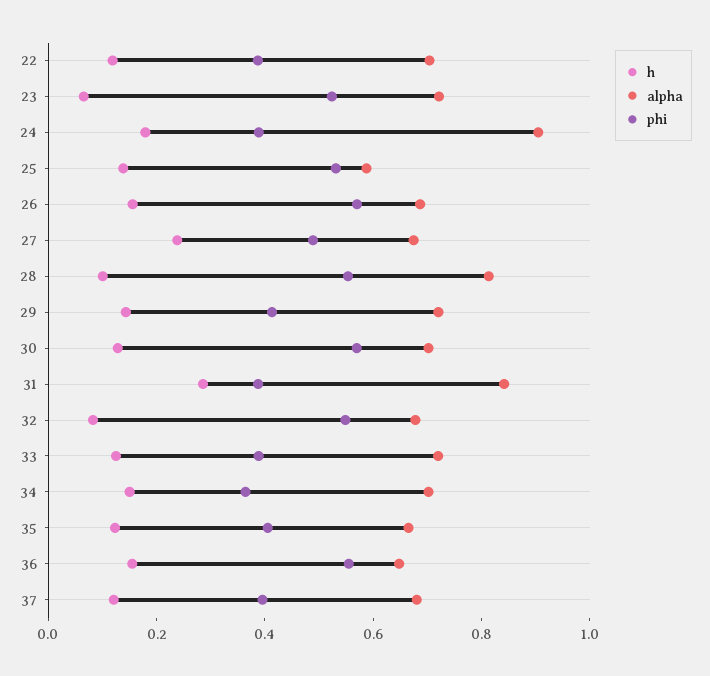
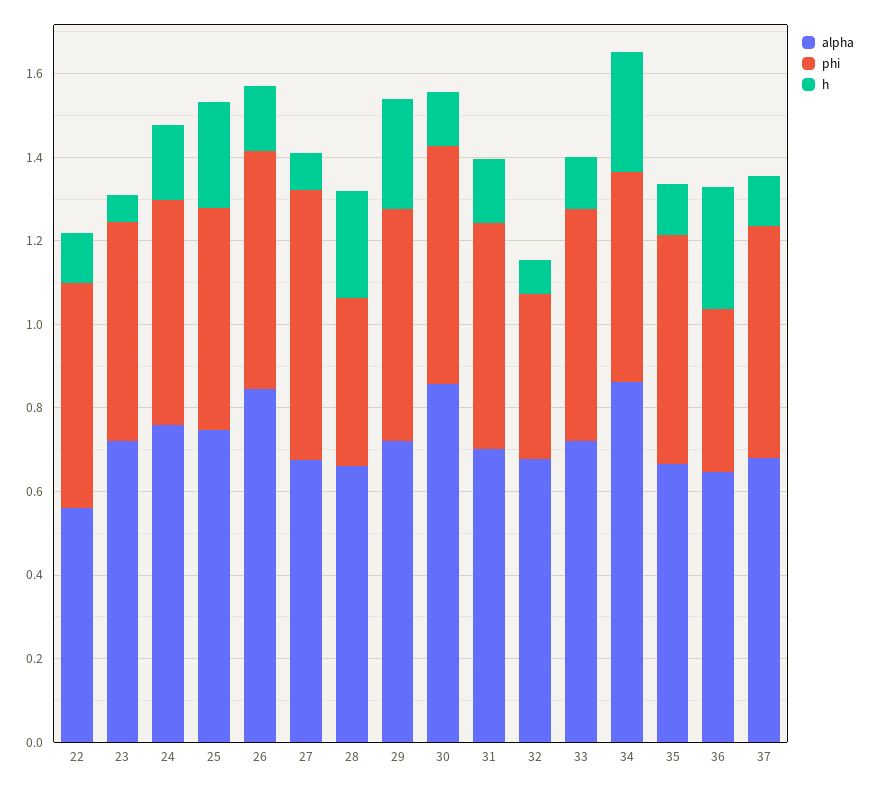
alpha, 22: 0.7 -> 0.55
phi, 22: 0.4 -> 0.55
alpha, 24: 0.9 -> 0.75
phi, 24: 0.4 -> 0.55
h, 25: 0.15 -> 0.25
alpha, 25: 0.6 -> 0.75
alpha, 26: 0.7 -> 0.85
h, 27: 0.25 -> 0.1
phi, 27: 0.5 -> 0.65
h, 28: 0.1 -> 0.25
alpha, 28: 0.8 -> 0.65
phi, 28: 0.55 -> 0.4
h, 29: 0.15 -> 0.25
phi, 29: 0.4 -> 0.55
alpha, 30: 0.7 -> 0.85
h, 31: 0.3 -> 0.15
alpha, 31: 0.85 -> 0.7
phi, 31: 0.4 -> 0.55
phi, 32: 0.55 -> 0.4
phi, 33: 0.4 -> 0.55
h, 34: 0.15 -> 0.3
alpha, 34: 0.7 -> 0.85
phi, 34: 0.35 -> 0.5
phi, 35: 0.4 -> 0.55
h, 36: 0.15 -> 0.3
phi, 36: 0.55 -> 0.4
phi, 37: 0.4 -> 0.55

